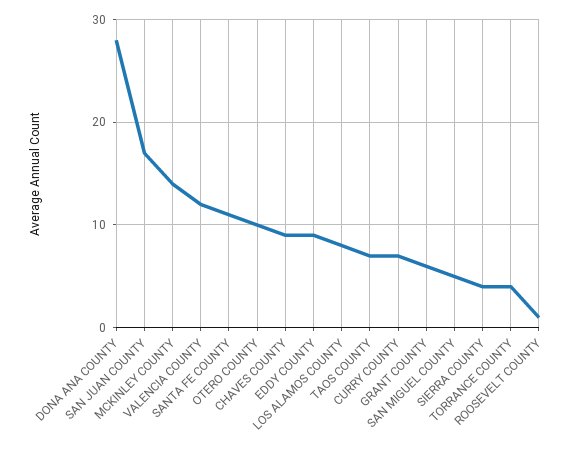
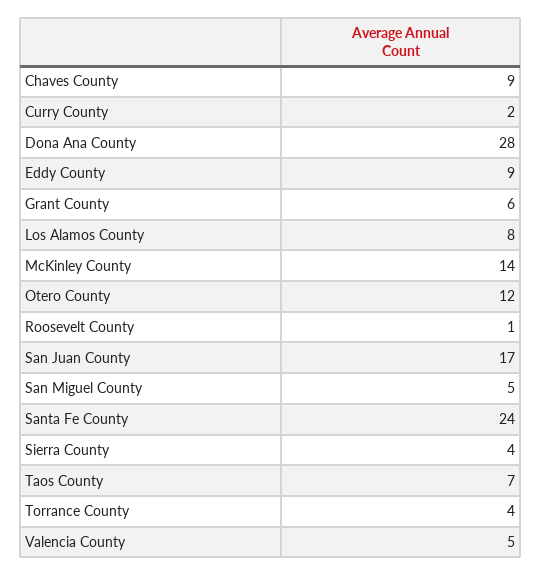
VALENCIA COUNTY: 12 -> 5
SANTA FE COUNTY: 11 -> 24
OTERO COUNTY: 10 -> 12
CURRY COUNTY: 7 -> 2

